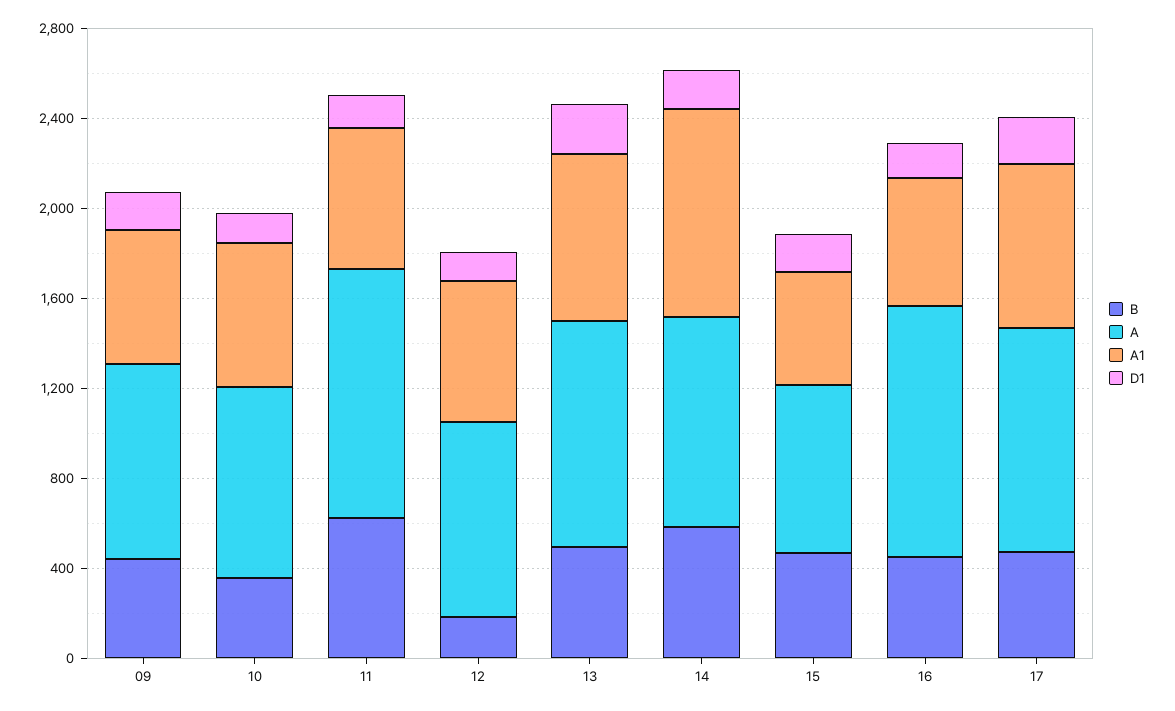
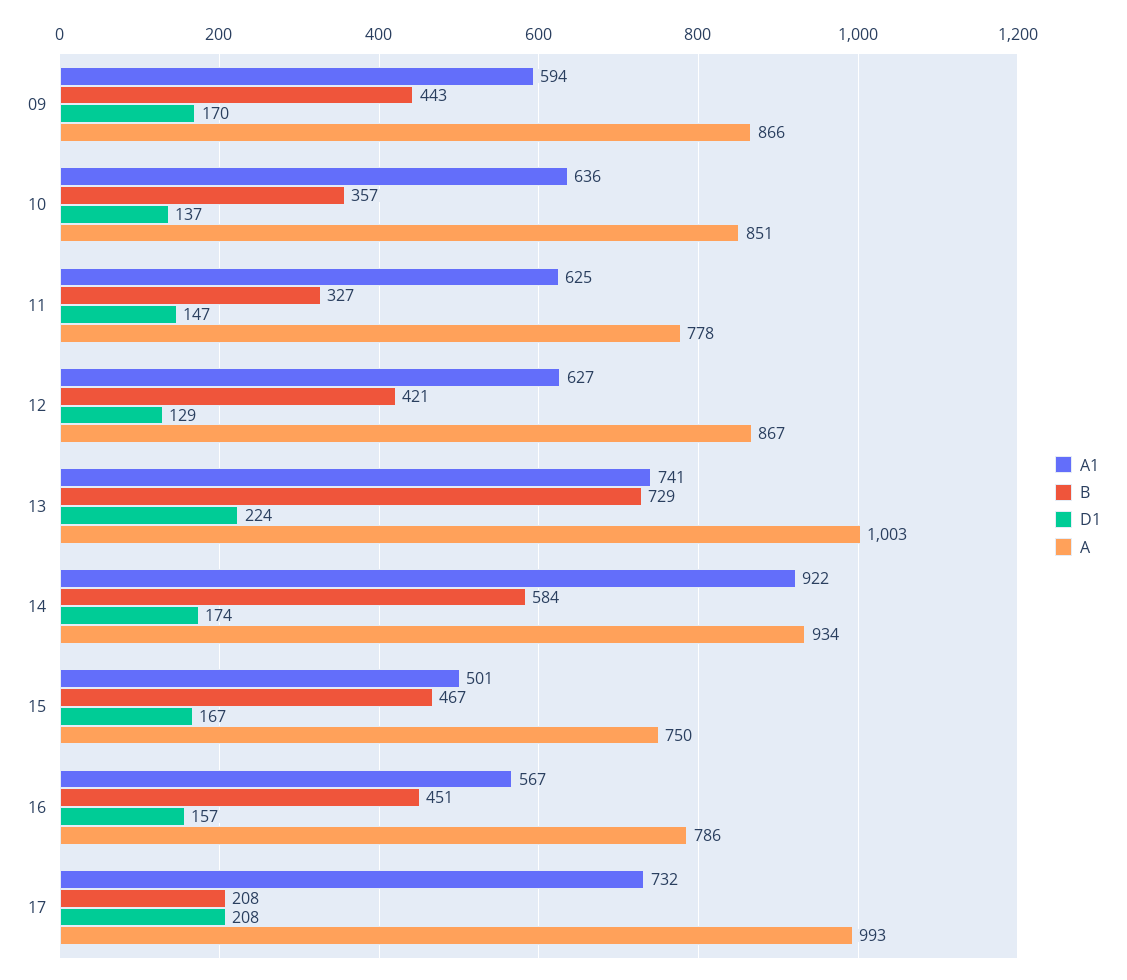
B, 11: 600 -> 327
A, 11: 1100 -> 778
B, 12: 200 -> 421
B, 13: 500 -> 729
A, 16: 1100 -> 786
B, 17: 500 -> 208

